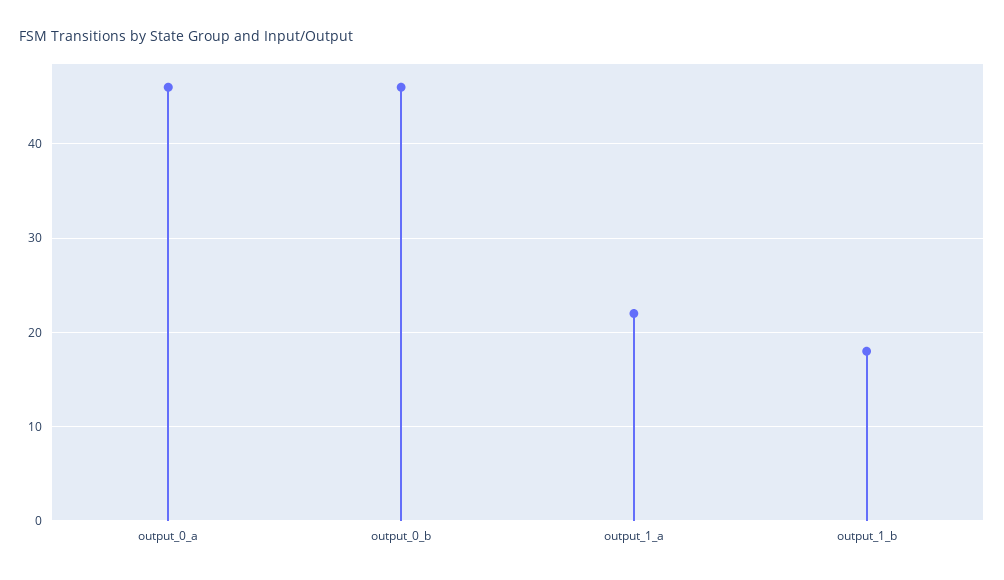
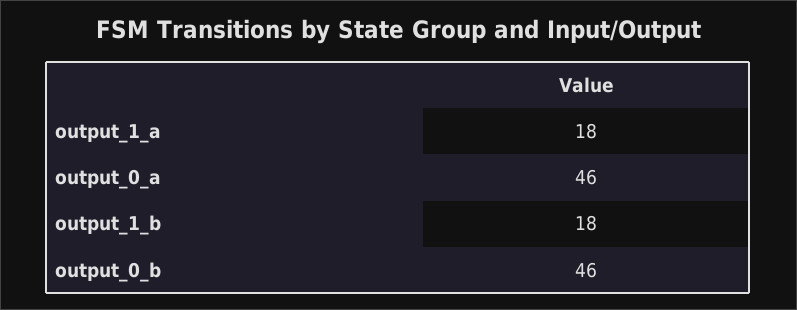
output_1_a: 22 -> 18

